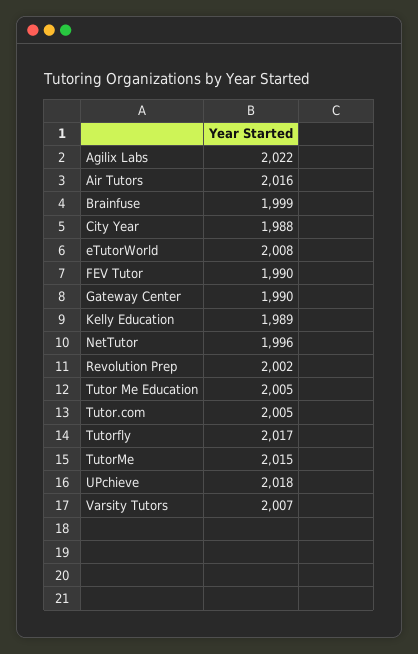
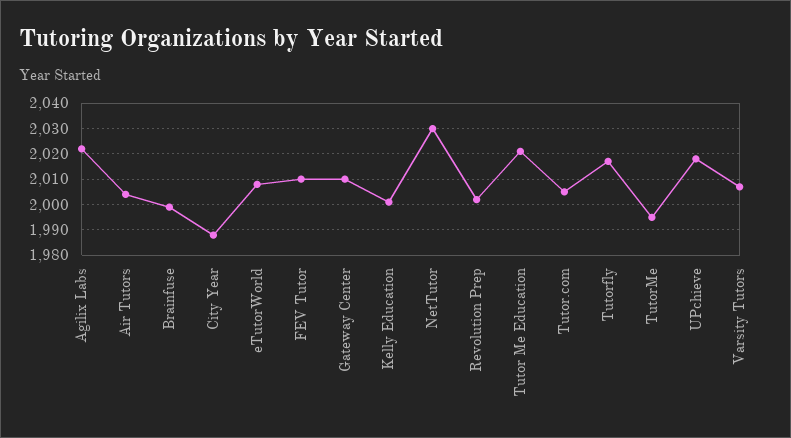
Air Tutors: 2016 -> 2005
FEV Tutor: 1990 -> 2010
Gateway Center: 1990 -> 2010
Kelly Education: 1989 -> 2000
NetTutor: 1996 -> 2030
Tutor Me Education: 2005 -> 2020
TutorMe: 2015 -> 1995

